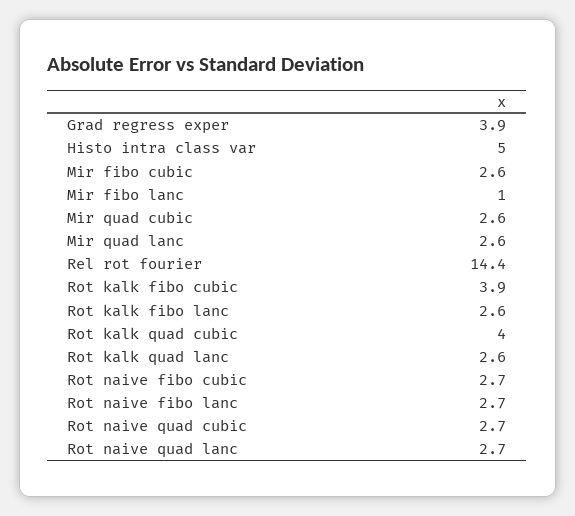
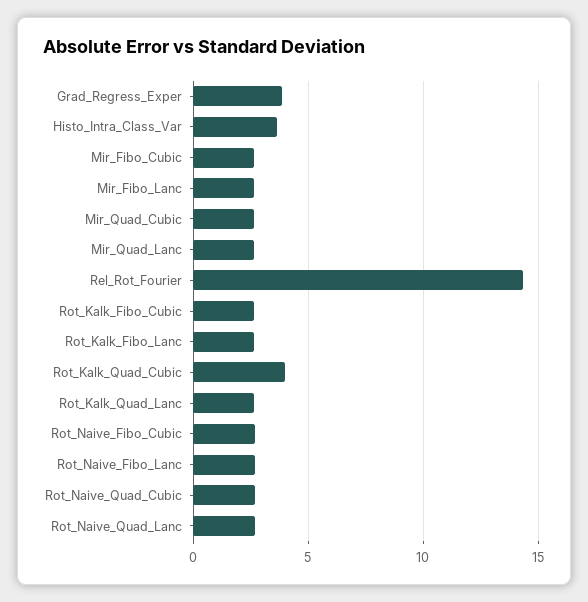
Histo intra class var: 5 -> 3.5
Mir fibo lanc: 1 -> 2.5
Rot kalk fibo cubic: 3.9 -> 2.5

